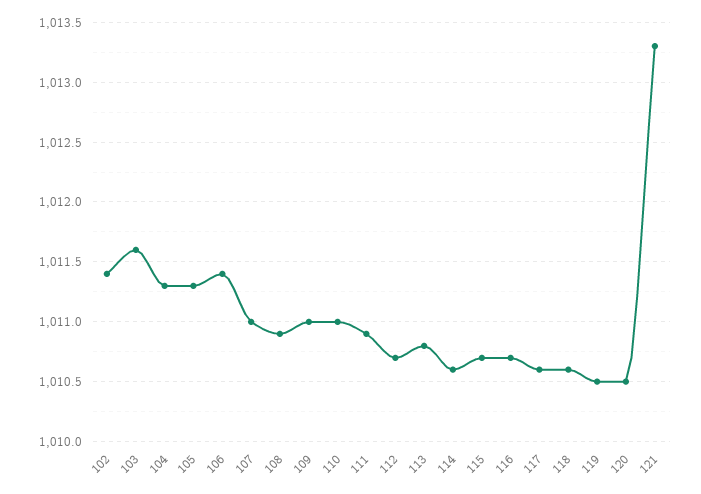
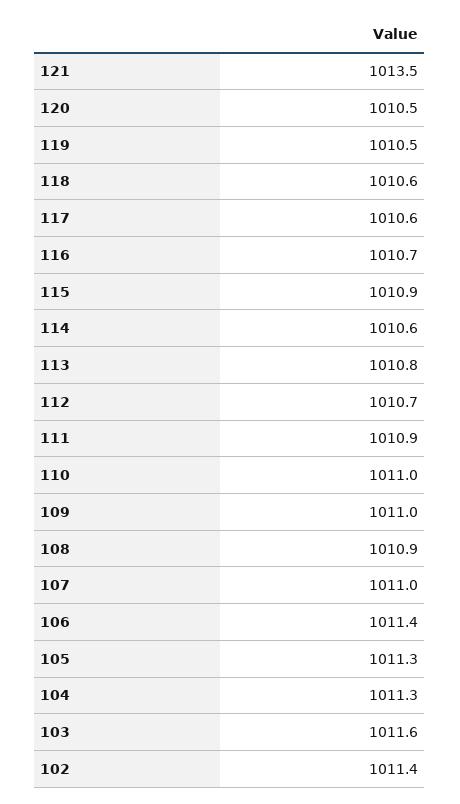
115: 1010.7 -> 1010.9
121: 1013.3 -> 1013.5

